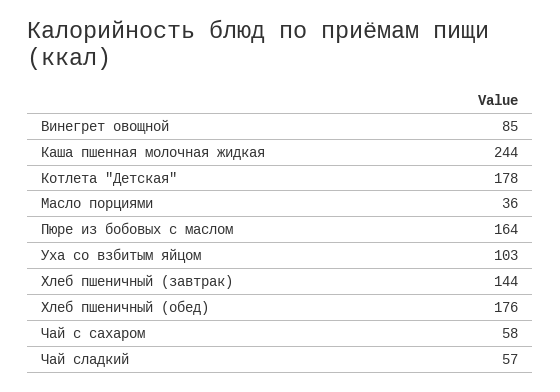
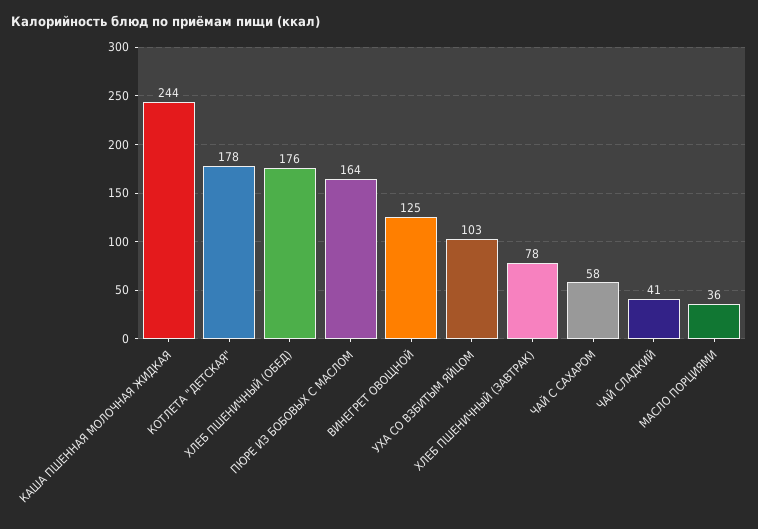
Винегрет овощной: 85 -> 125
Хлеб пшеничный (завтрак): 144 -> 78
Чай сладкий: 57 -> 41

